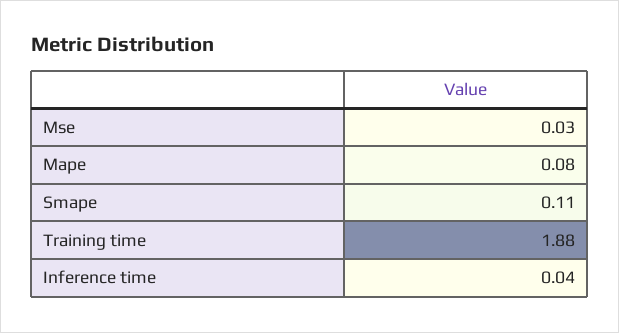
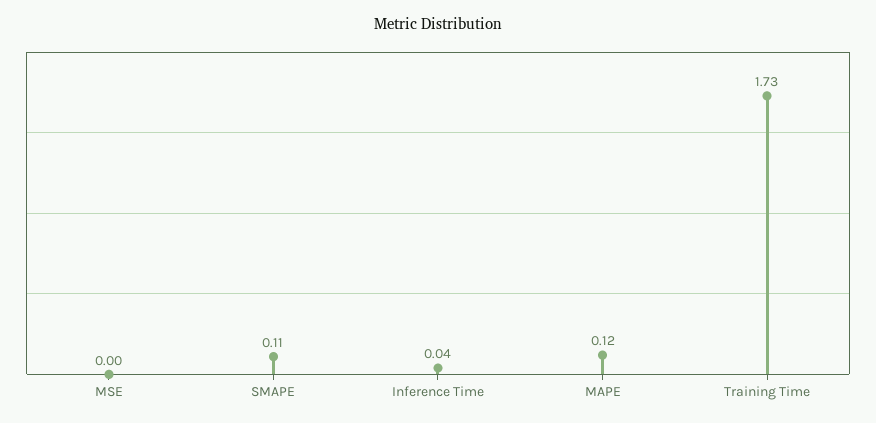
Mse: 0.03 -> 0
Mape: 0.08 -> 0.12
Training time: 1.88 -> 1.73

